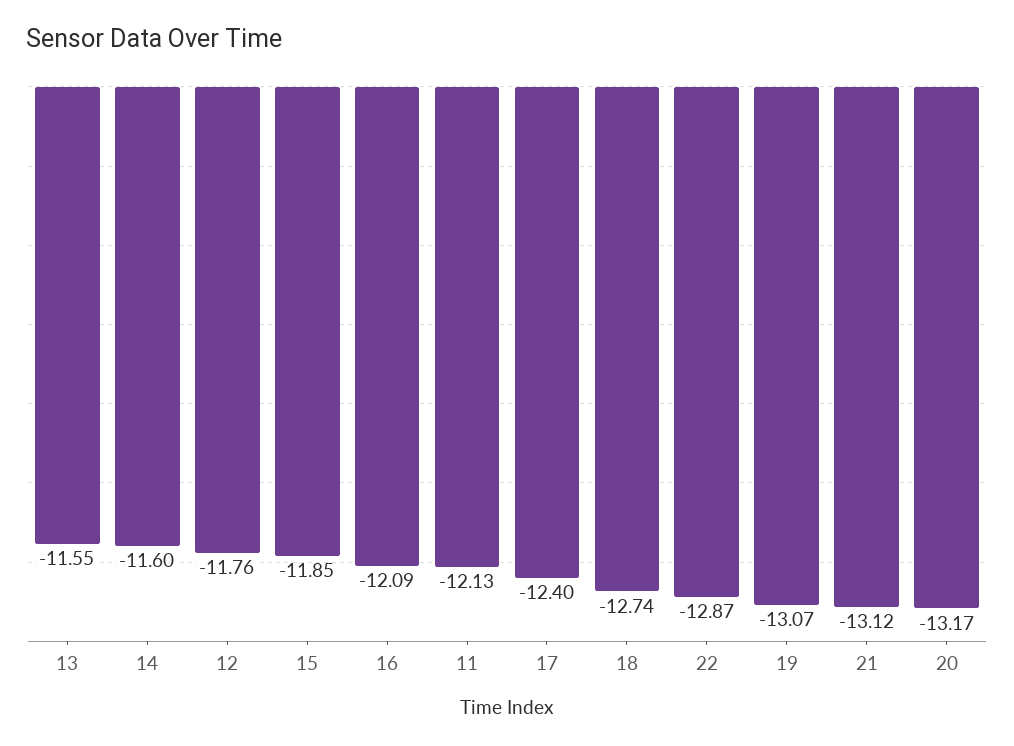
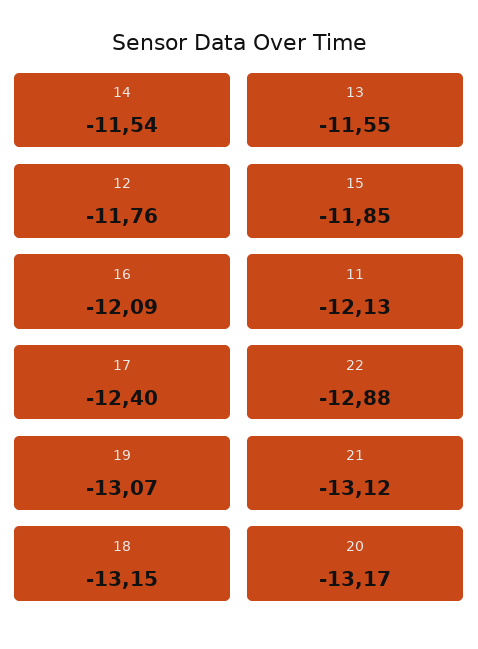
14: -11.6 -> -11.54
18: -12.74 -> -13.15
22: -12.87 -> -12.88

